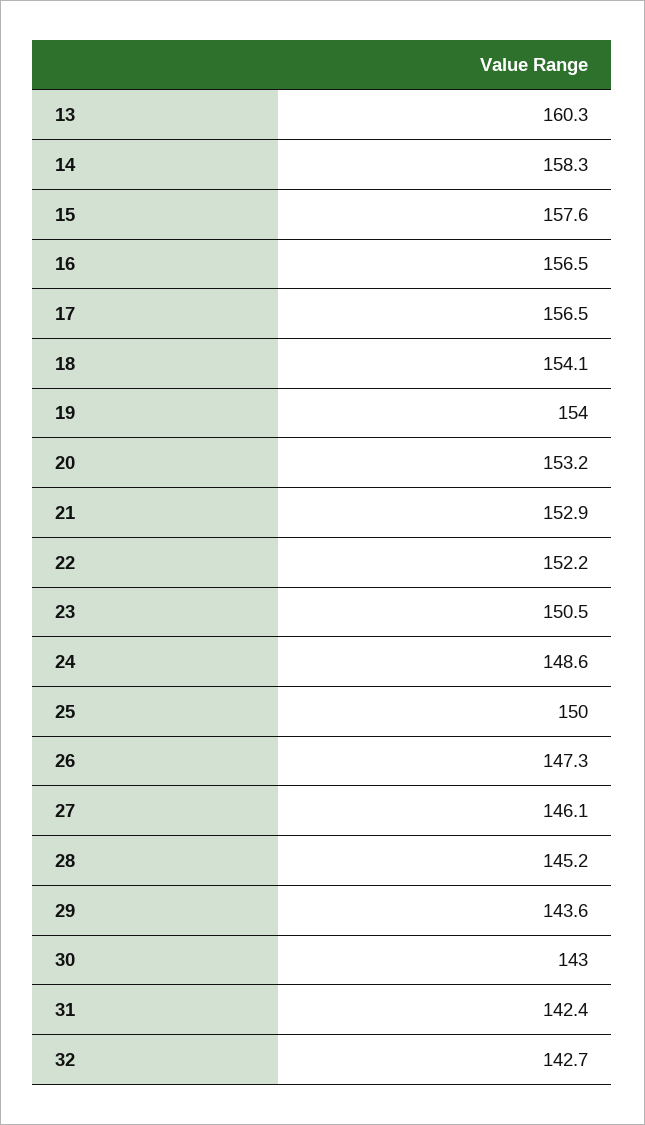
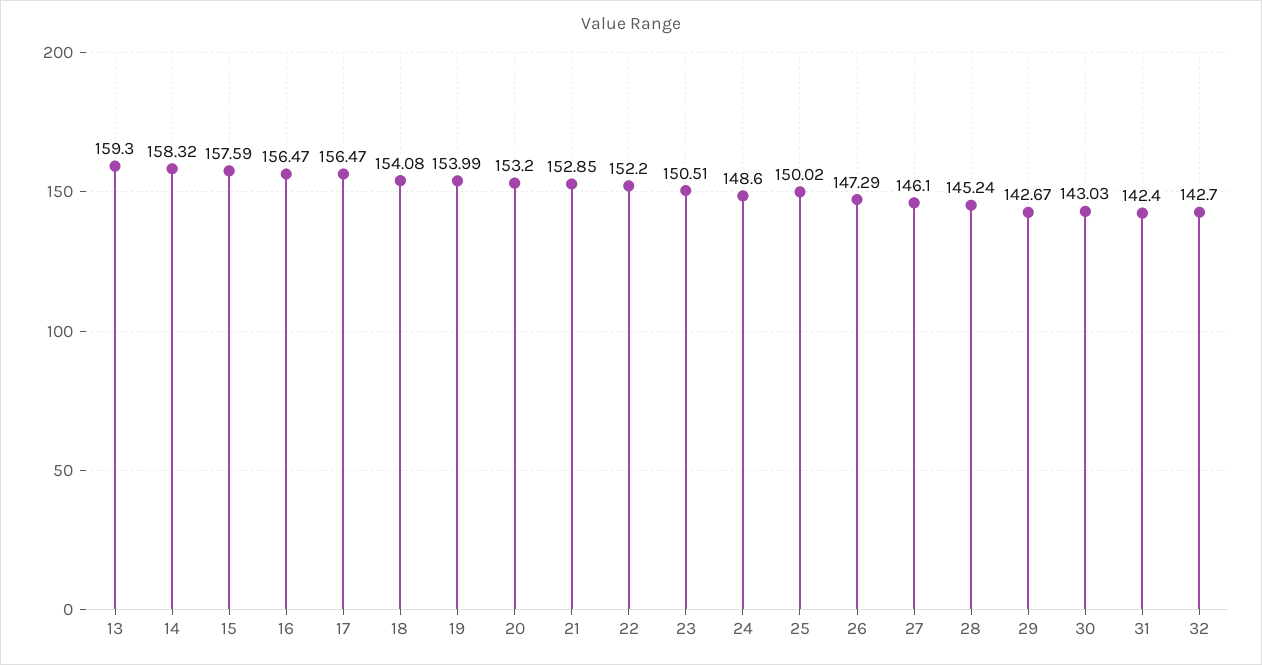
13: 160.3 -> 159.3
29: 143.6 -> 142.67

